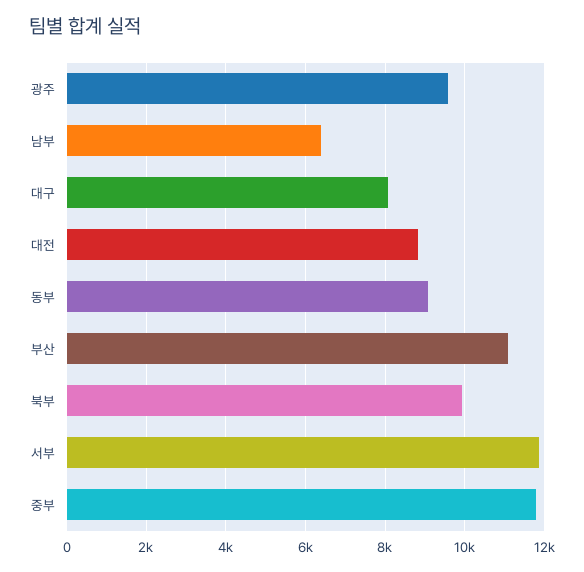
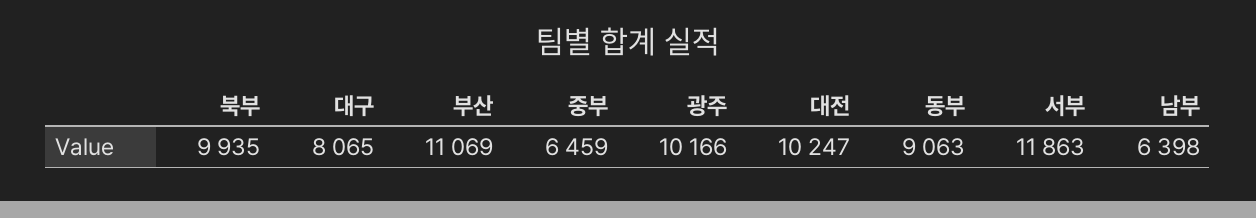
광주: 9600 -> 10166
대전: 8800 -> 10247
중부: 11800 -> 6459

